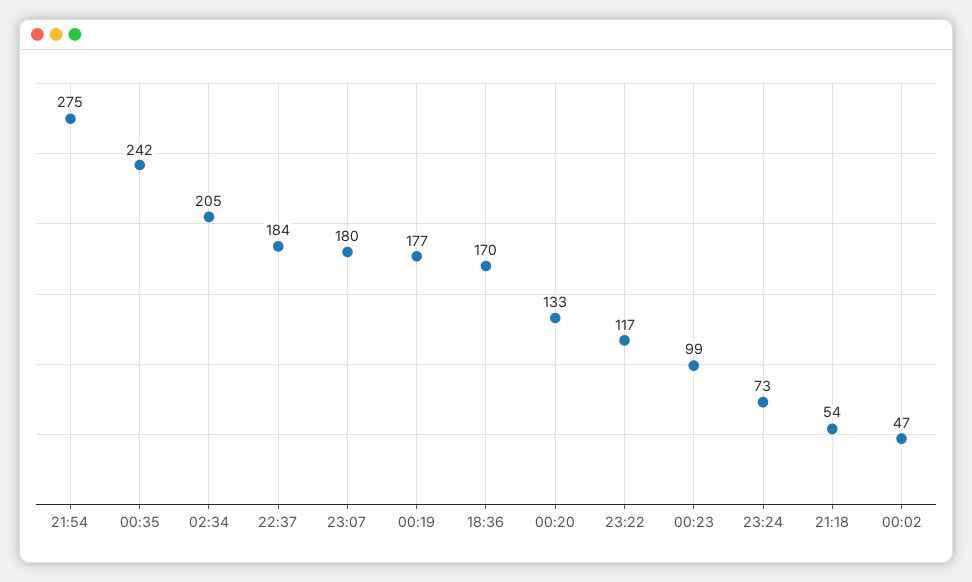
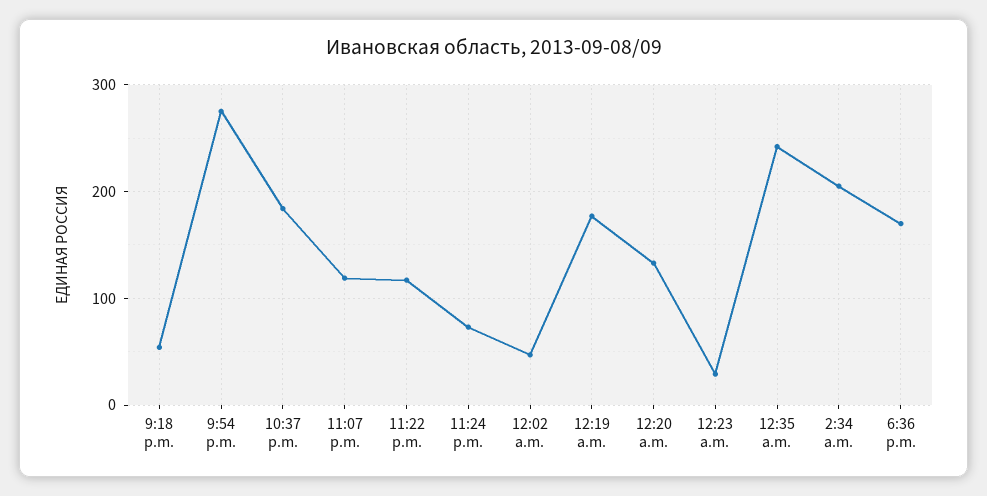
23:07: 180 -> 120
00:23: 99 -> 30

